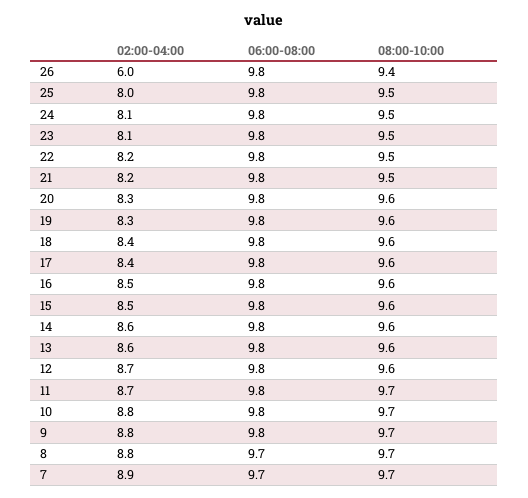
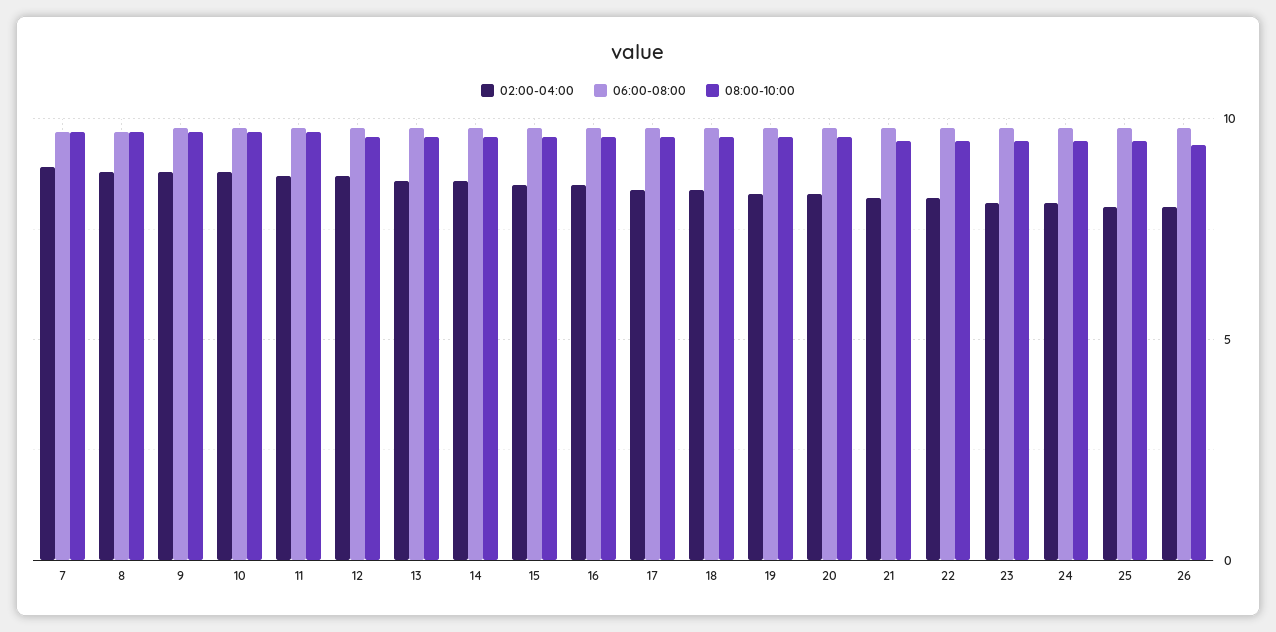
02:00-04:00, 26: 6 -> 8

